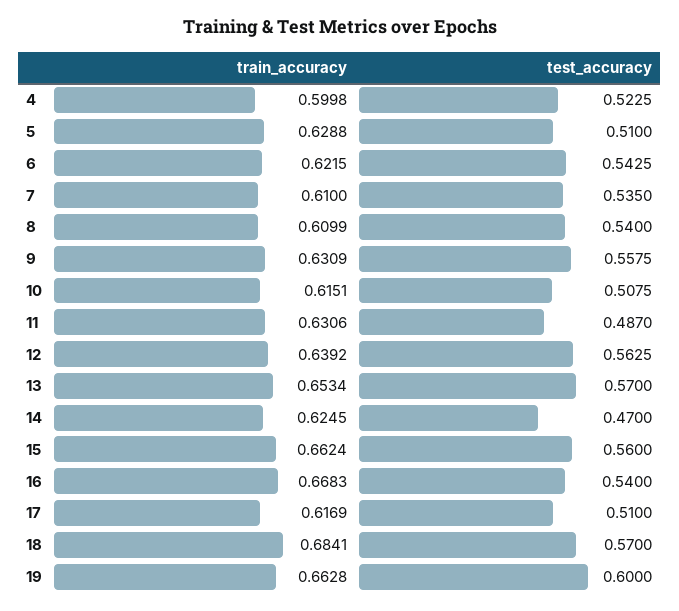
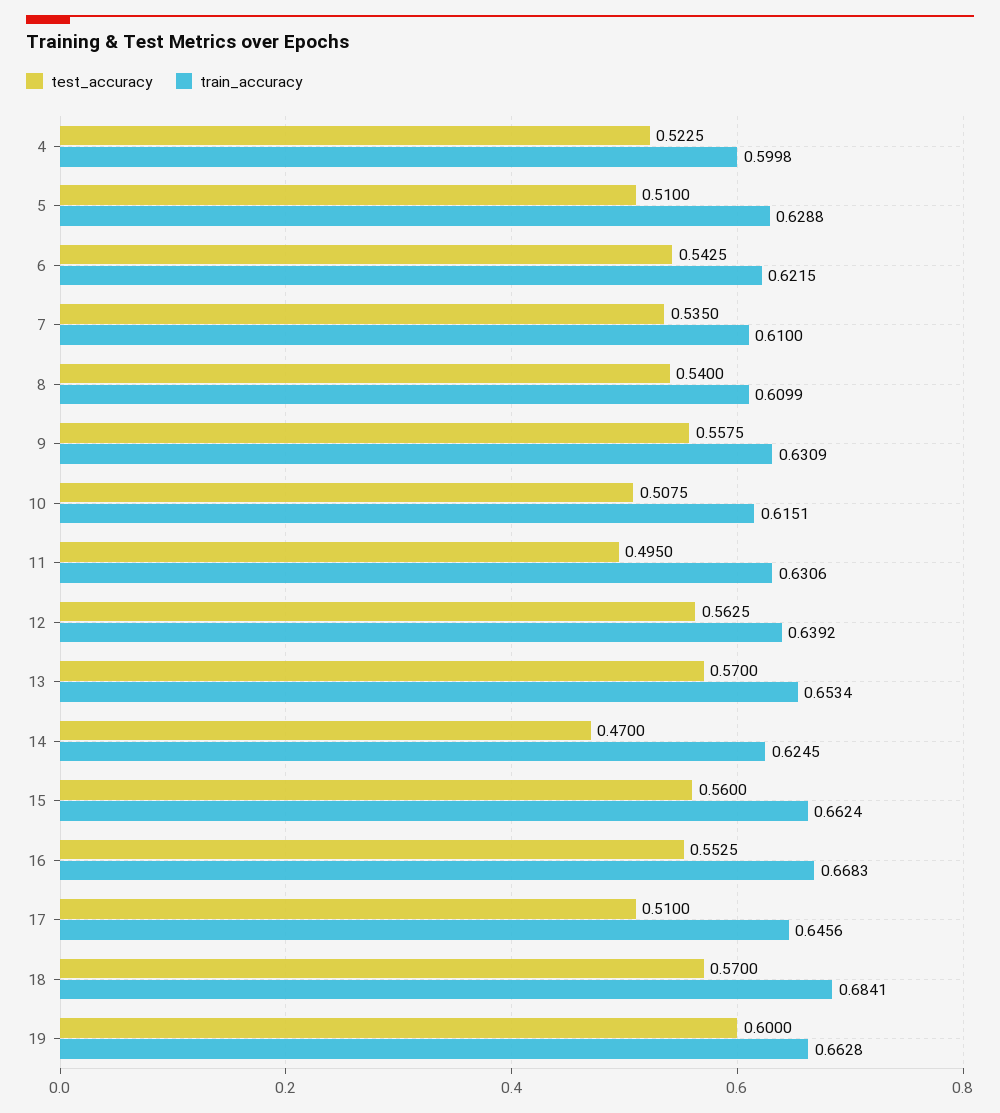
test_accuracy, 11: 0.487 -> 0.495
test_accuracy, 16: 0.54 -> 0.5525
train_accuracy, 17: 0.6169 -> 0.6456

